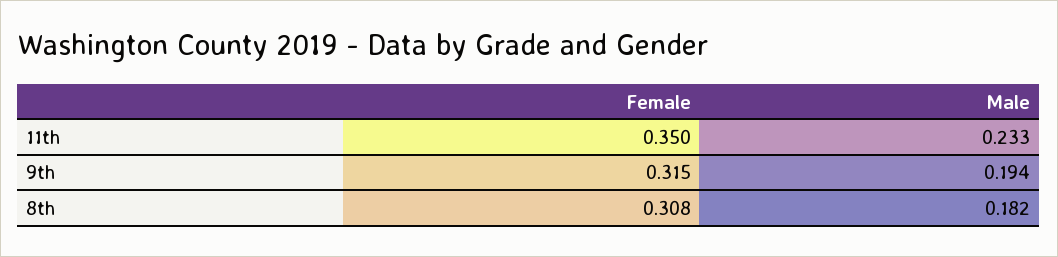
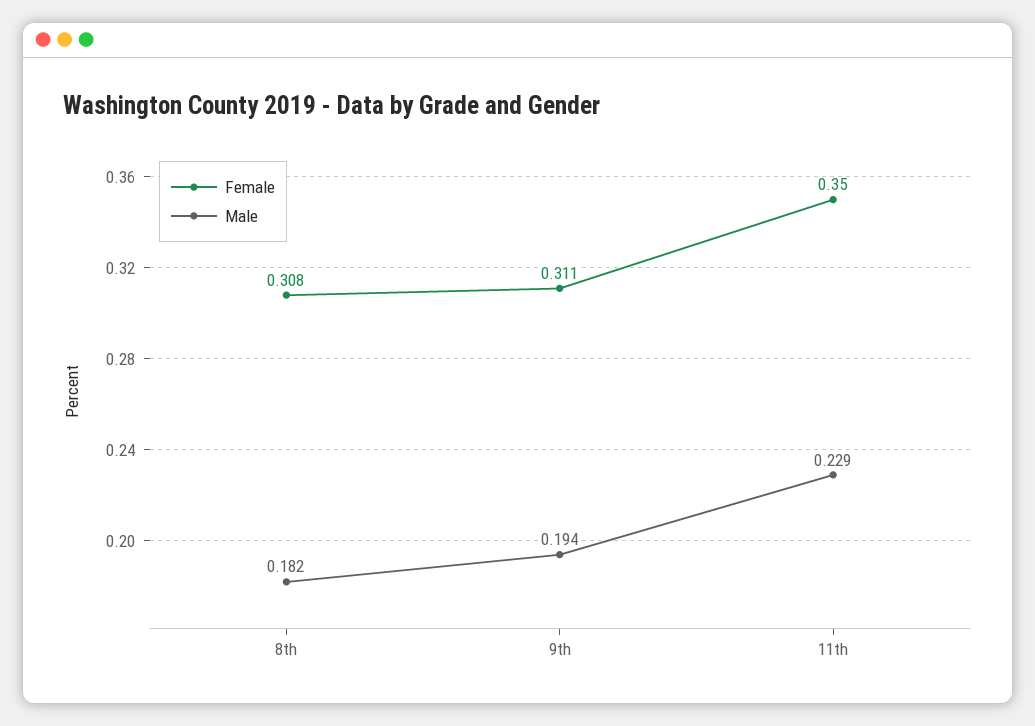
Male, 11th: 0.233 -> 0.229
Female, 9th: 0.315 -> 0.311

